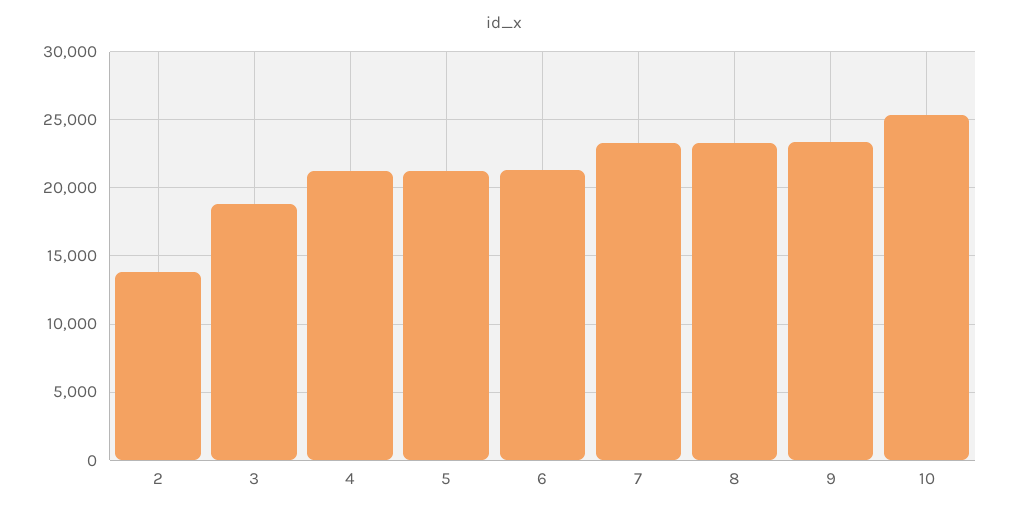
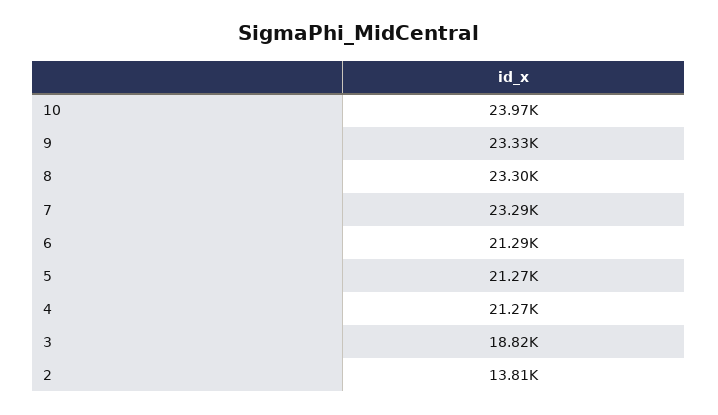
10: 25500 -> 23970

